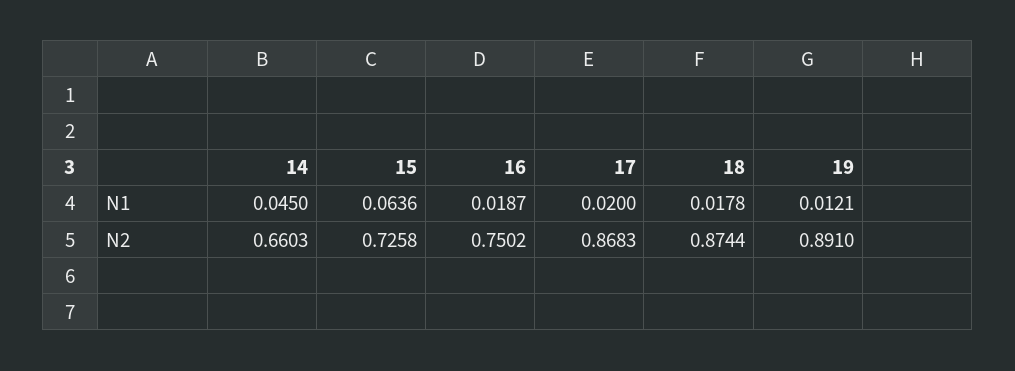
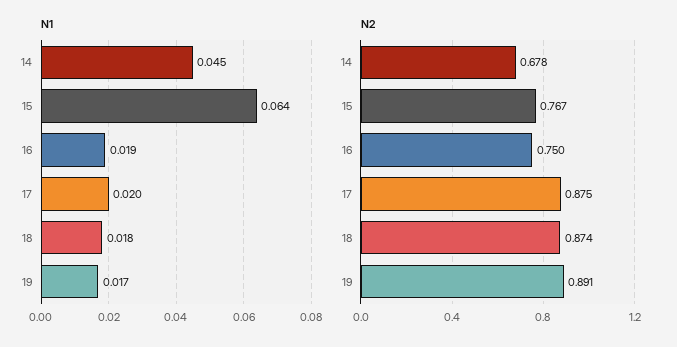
N1, 19: 0.0121 -> 0.017
N2, 14: 0.6603 -> 0.678
N2, 15: 0.7258 -> 0.767
N2, 17: 0.8683 -> 0.875

